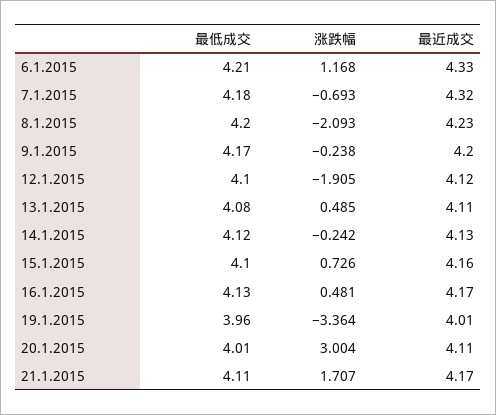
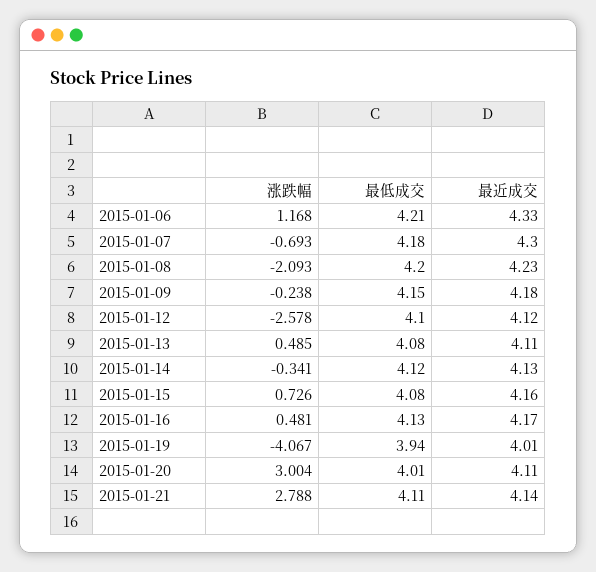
最近成交, 7.1.2015: 4.32 -> 4.3
最低成交, 9.1.2015: 4.17 -> 4.15
最近成交, 9.1.2015: 4.2 -> 4.18
涨跌幅, 12.1.2015: -1.905 -> -2.578
涨跌幅, 14.1.2015: -0.242 -> -0.341
最低成交, 15.1.2015: 4.1 -> 4.08
最低成交, 19.1.2015: 3.96 -> 3.94
涨跌幅, 19.1.2015: -3.364 -> -4.067
涨跌幅, 21.1.2015: 1.707 -> 2.788
最近成交, 21.1.2015: 4.17 -> 4.14

